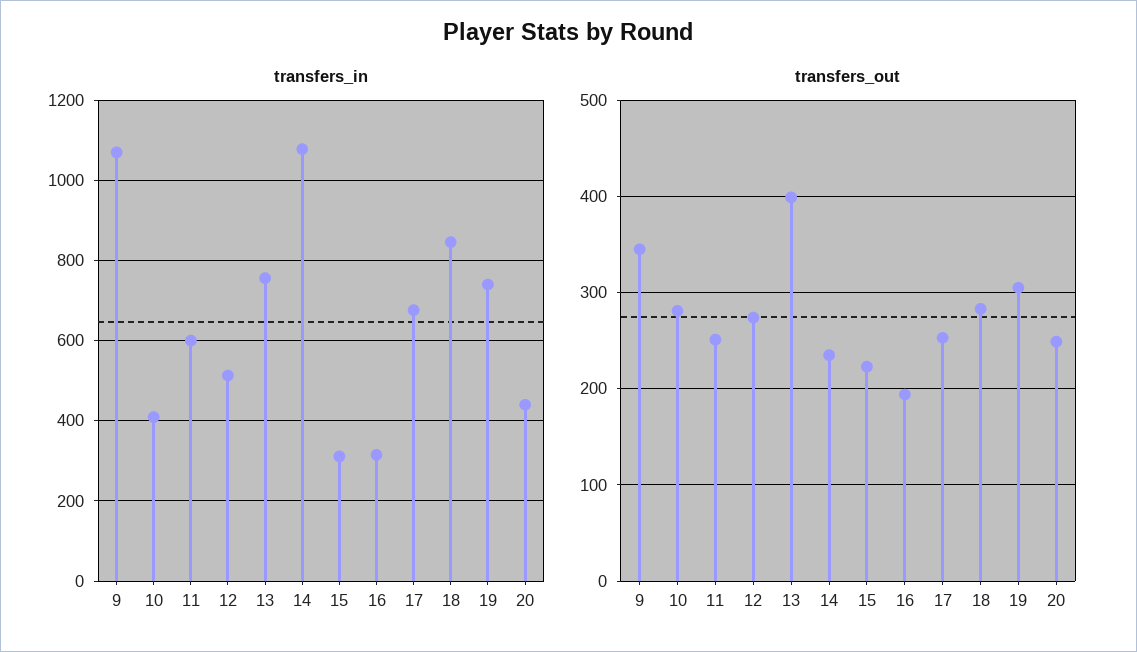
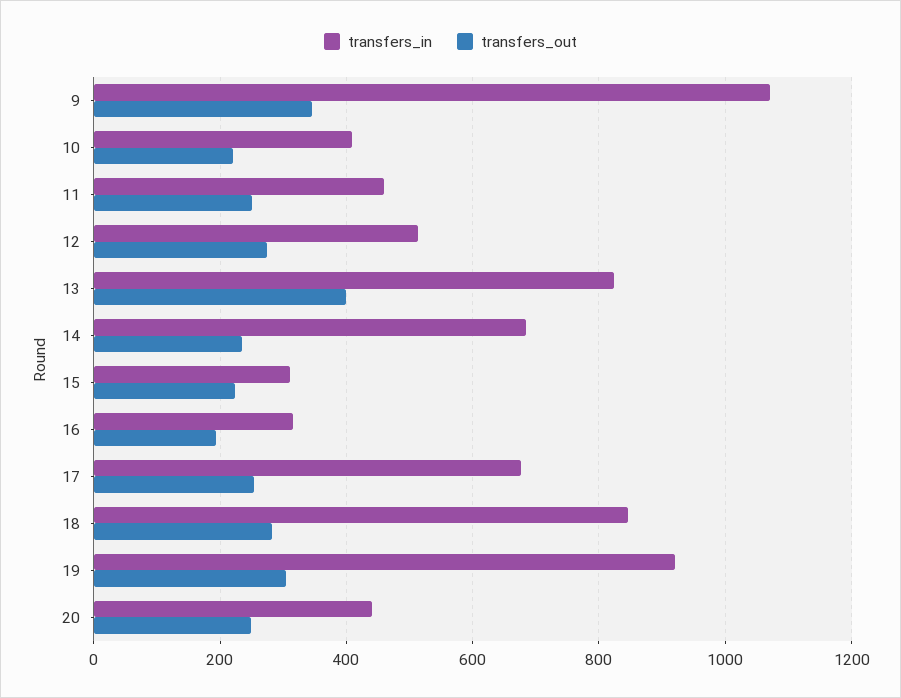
transfers_in, 11: 600 -> 460
transfers_in, 13: 760 -> 820
transfers_in, 14: 1080 -> 680
transfers_in, 19: 740 -> 920
transfers_out, 10: 280 -> 220

